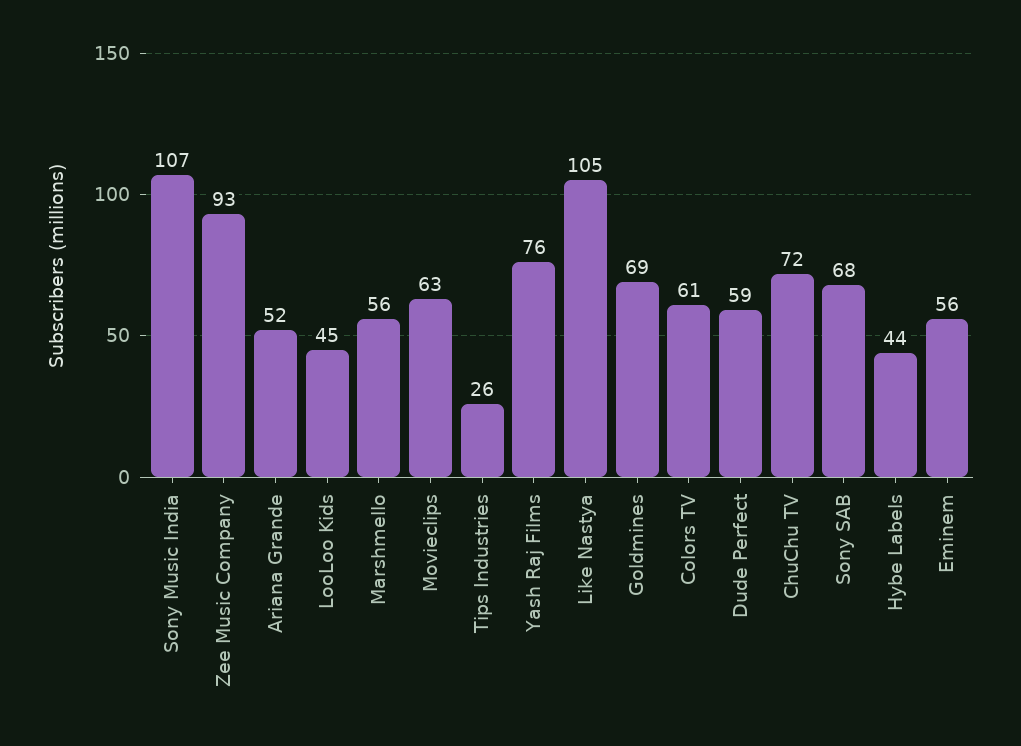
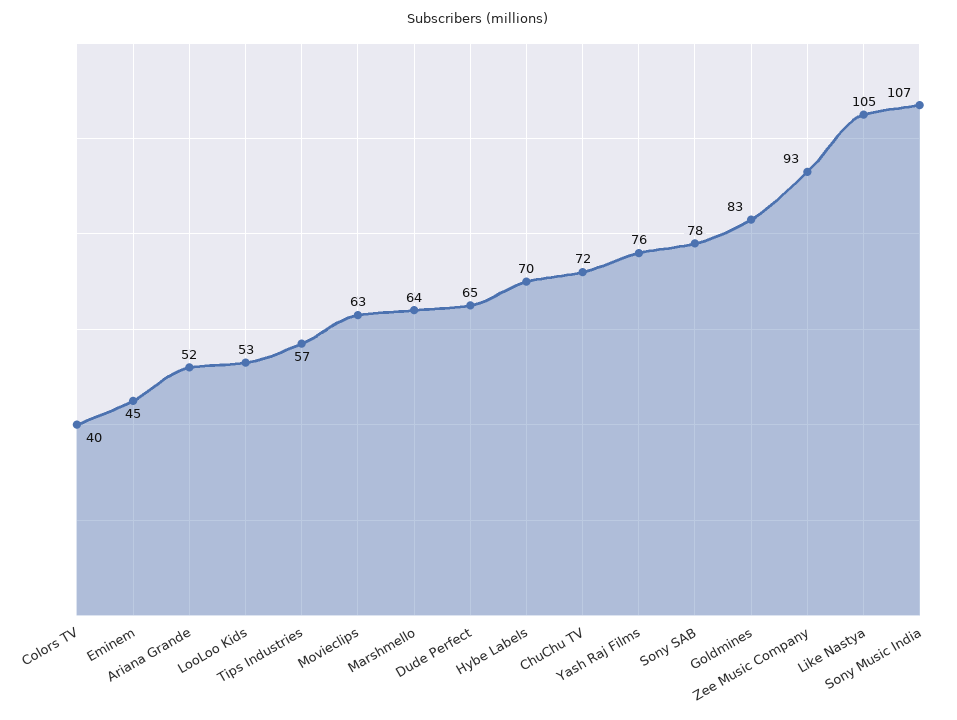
LooLoo Kids: 45 -> 53
Marshmello: 56 -> 64
Tips Industries: 26 -> 57
Goldmines: 69 -> 83
Colors TV: 61 -> 40
Dude Perfect: 59 -> 65
Sony SAB: 68 -> 78
Hybe Labels: 44 -> 70
Eminem: 56 -> 45

